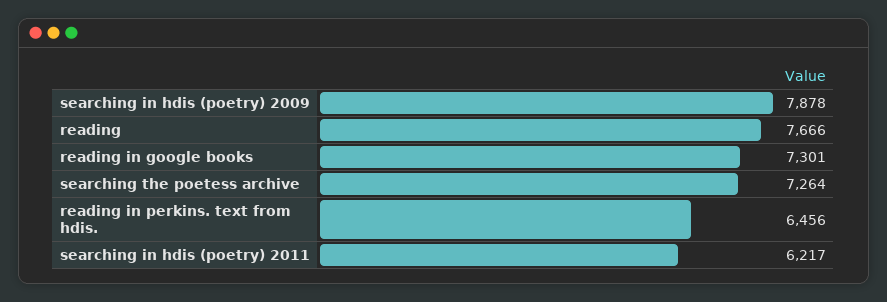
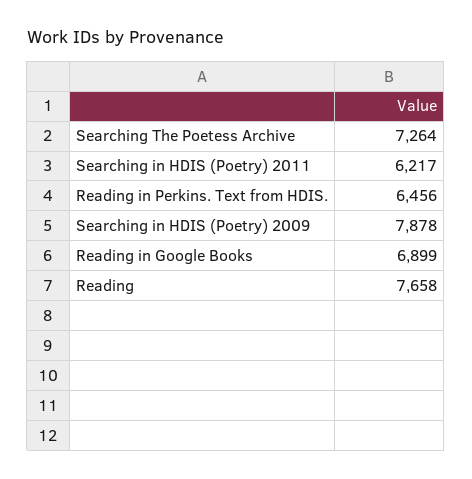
reading: 7666 -> 7658
reading in google books: 7301 -> 6899

